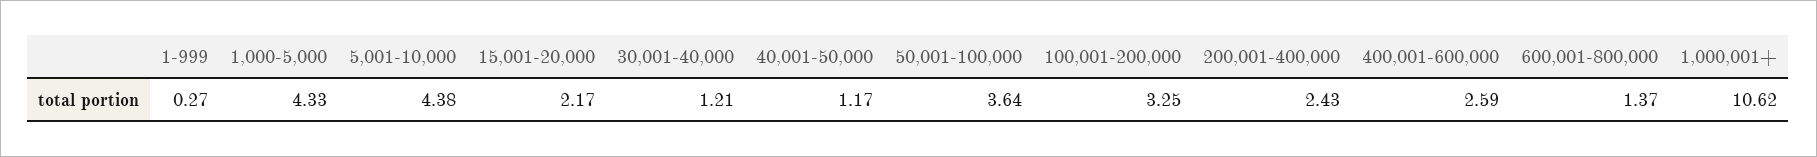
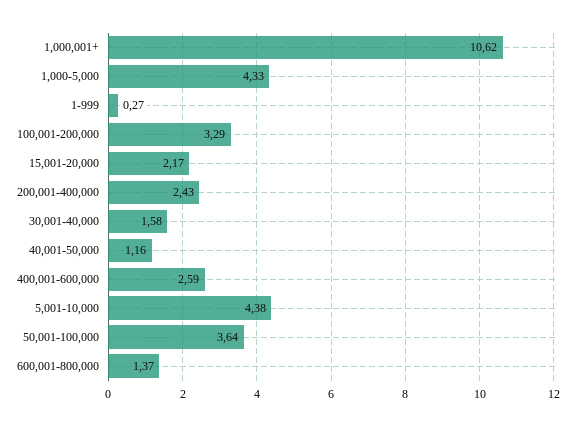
30,001-40,000: 1.21 -> 1.58
40,001-50,000: 1.17 -> 1.16
100,001-200,000: 3.25 -> 3.29

